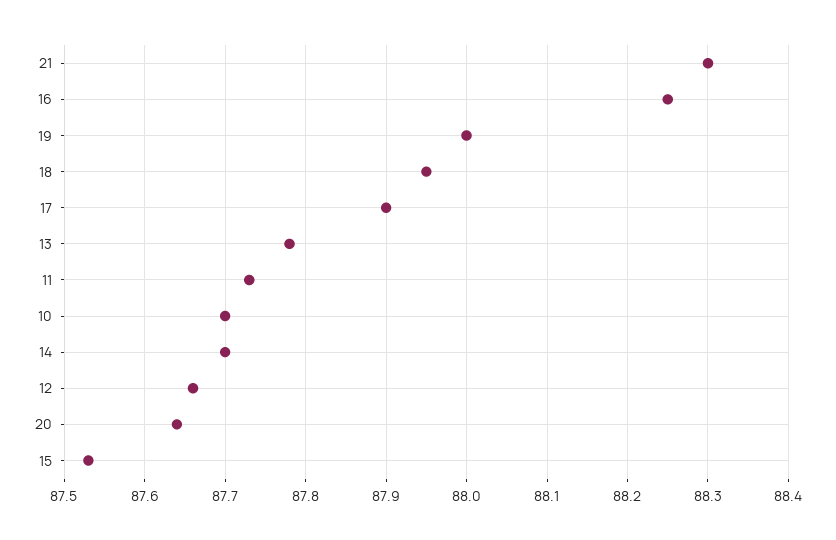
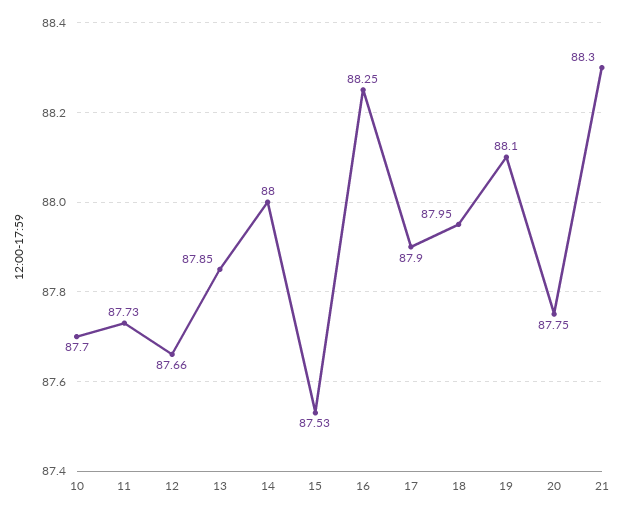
19: 88 -> 88.1
13: 87.78 -> 87.85
14: 87.7 -> 88
20: 87.64 -> 87.75

